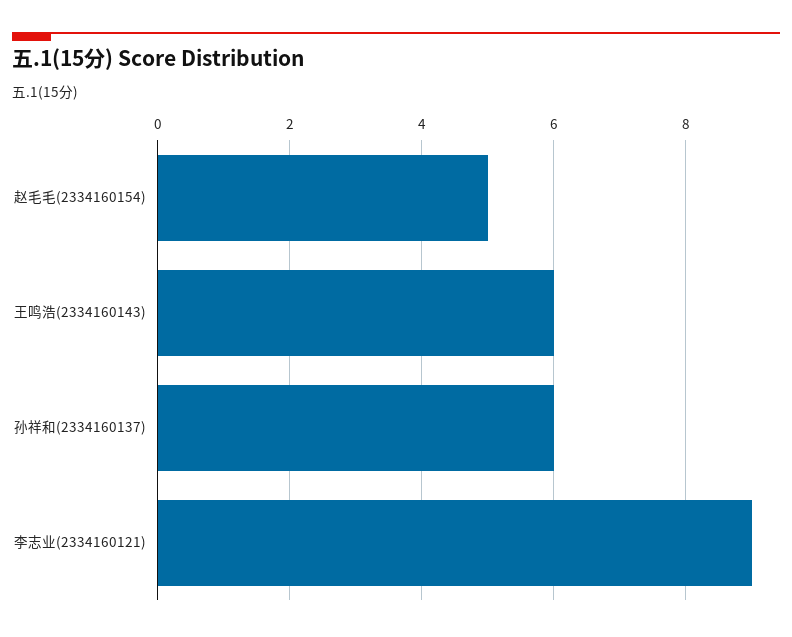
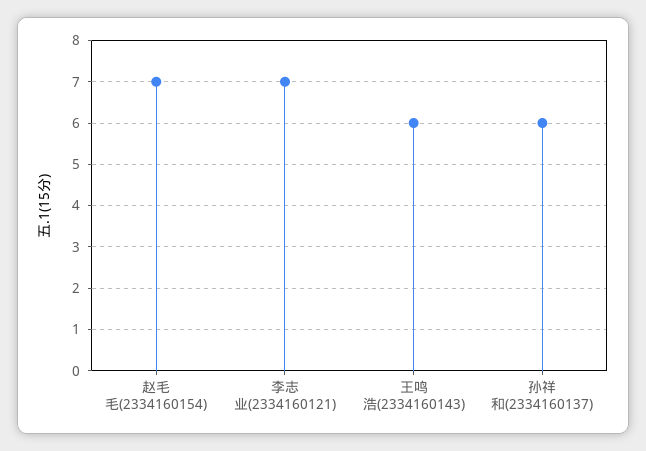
赵毛毛(2334160154): 5 -> 7
李志业(2334160121): 9 -> 7

